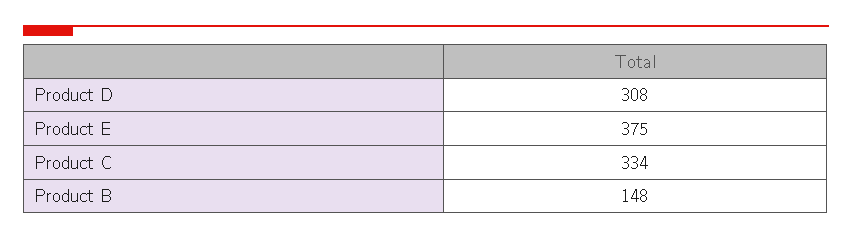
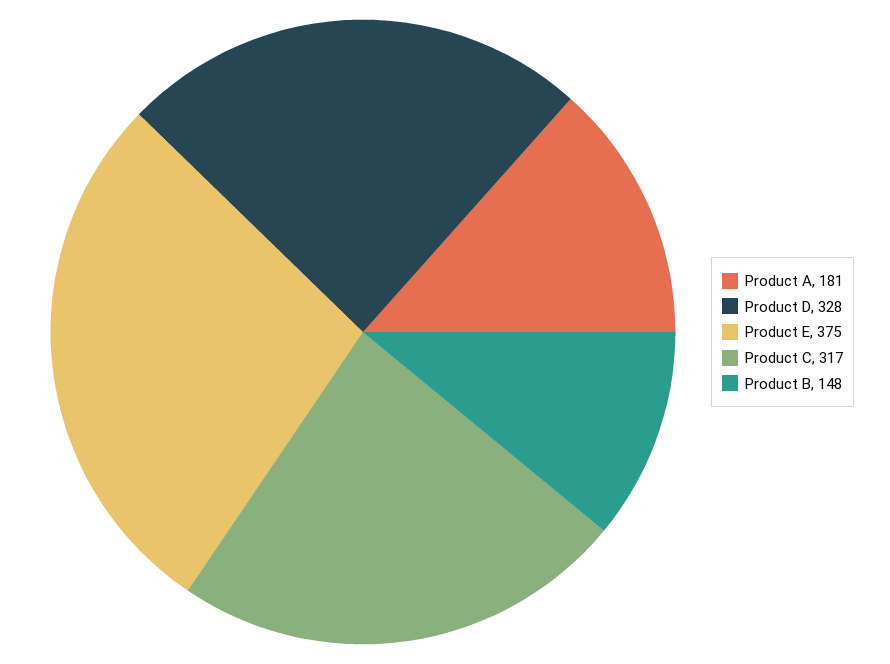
Product D: 308 -> 328
Product C: 334 -> 317
Product A: none -> 181

